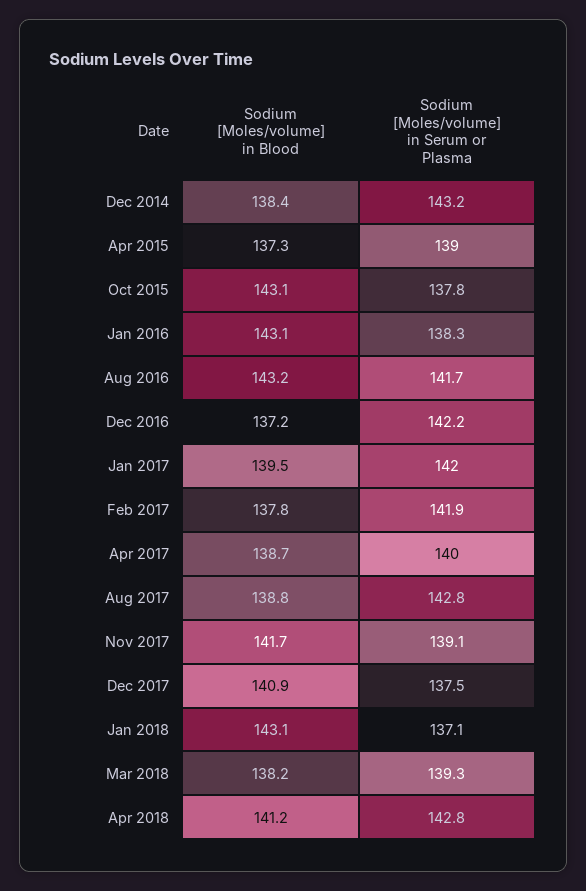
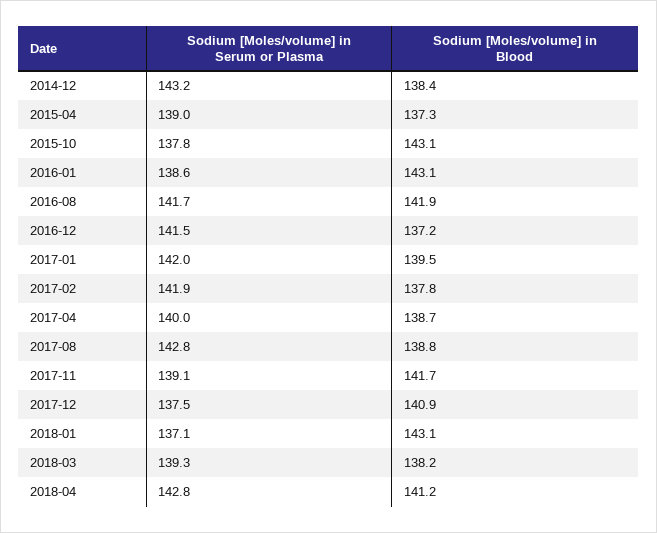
Sodium [Moles/volume] in Serum or Plasma, Jan 2016: 138.3 -> 138.6
Sodium [Moles/volume] in Blood, Aug 2016: 143.2 -> 141.9
Sodium [Moles/volume] in Serum or Plasma, Dec 2016: 142.2 -> 141.5

